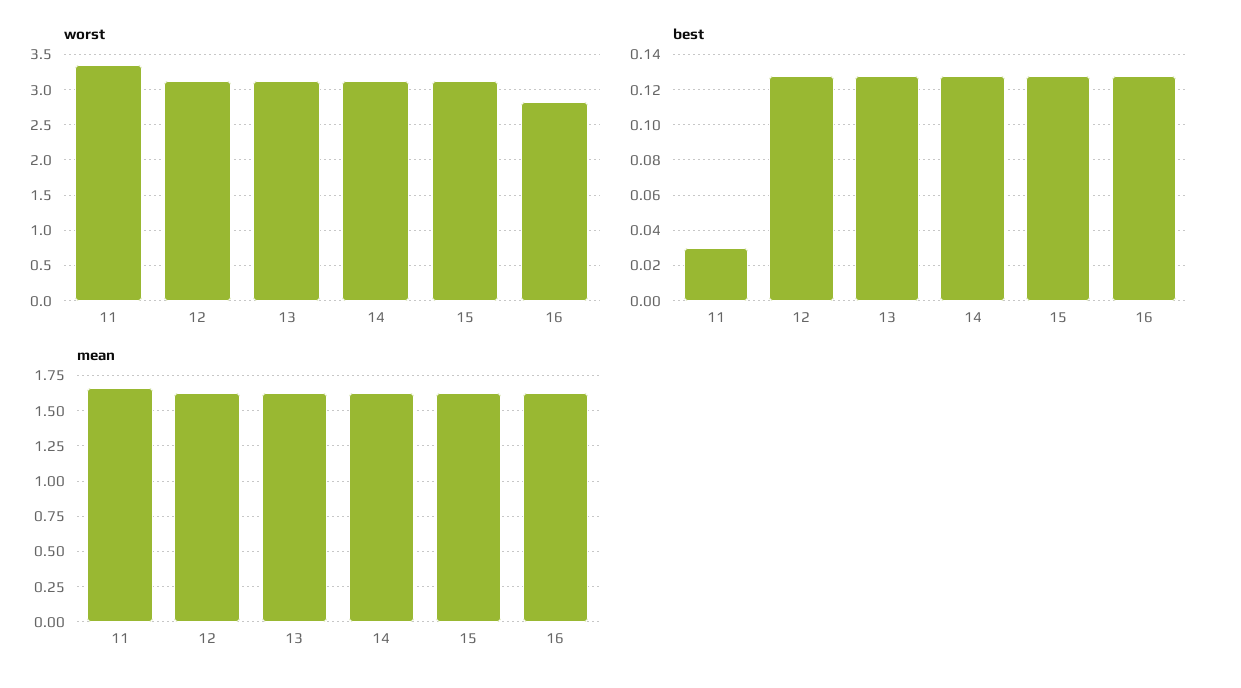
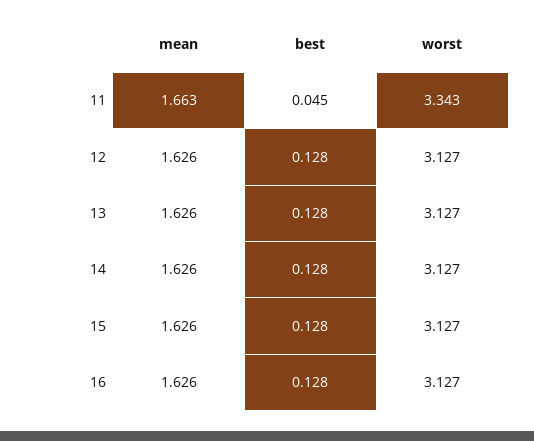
worst, 16: 2.8 -> 3.127
best, 11: 0.03 -> 0.045

